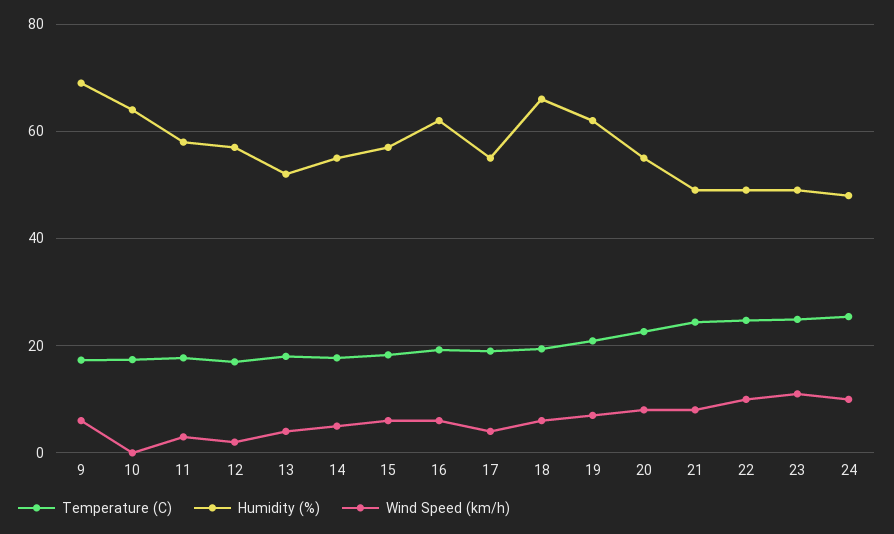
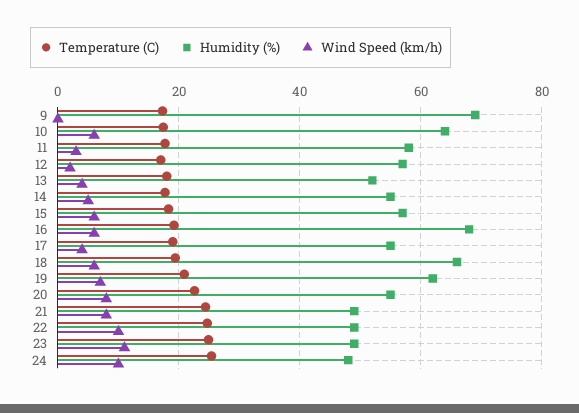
Wind Speed (km/h), 9: 6 -> 0
Wind Speed (km/h), 10: 0 -> 6
Humidity (%), 16: 62 -> 68

